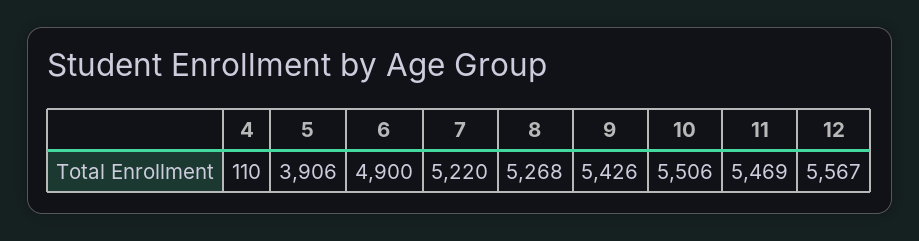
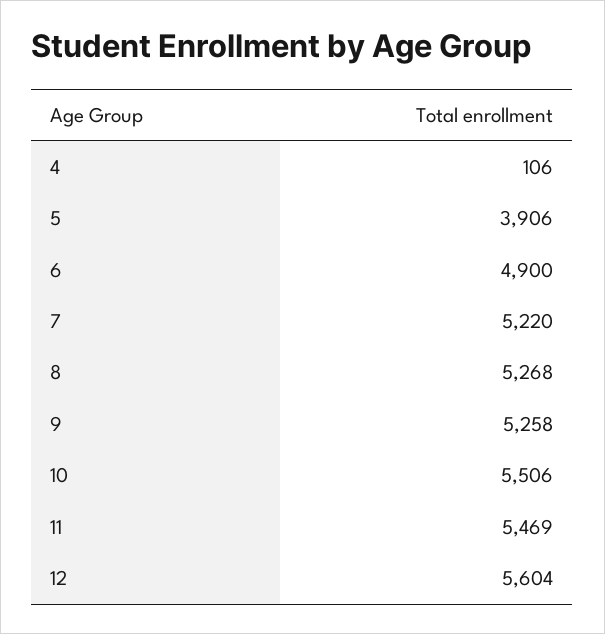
4: 110 -> 106
9: 5426 -> 5258
12: 5567 -> 5604

